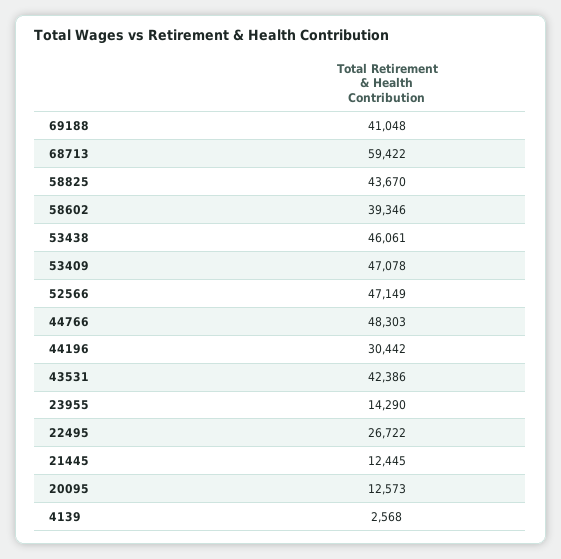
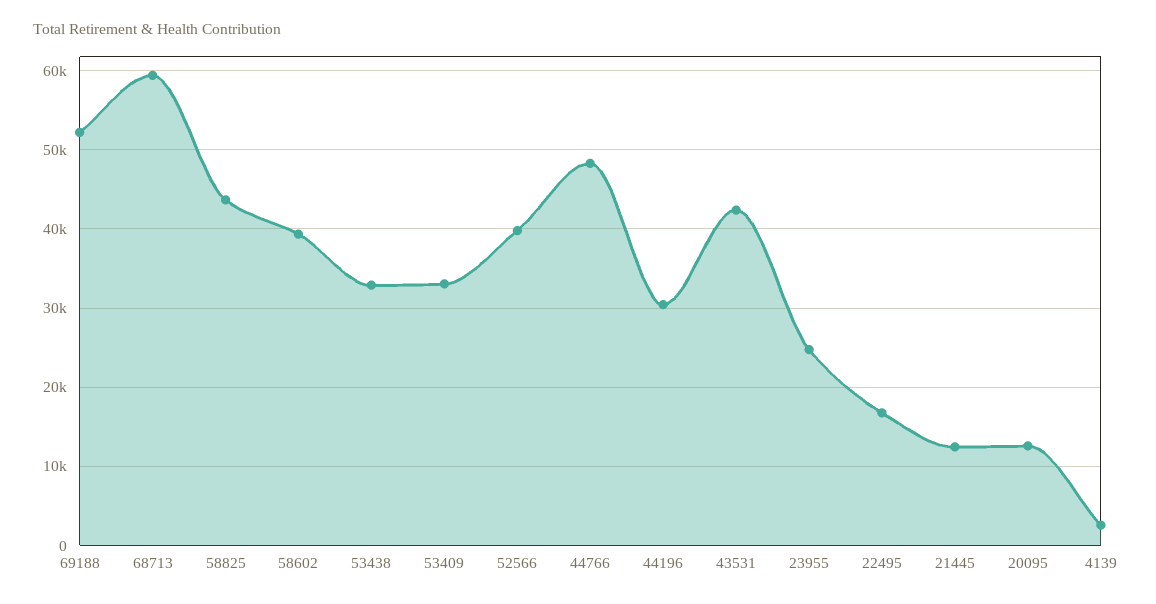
69188: 41048 -> 52000
53438: 46061 -> 33000
53409: 47078 -> 33000
52566: 47149 -> 40000
23955: 14290 -> 25000
22495: 26722 -> 17000

